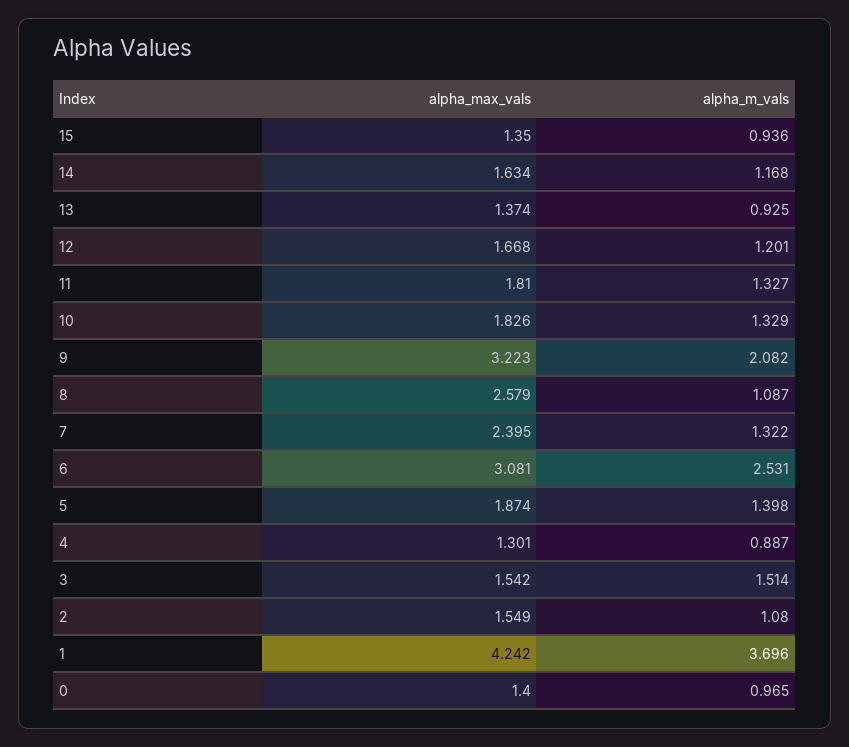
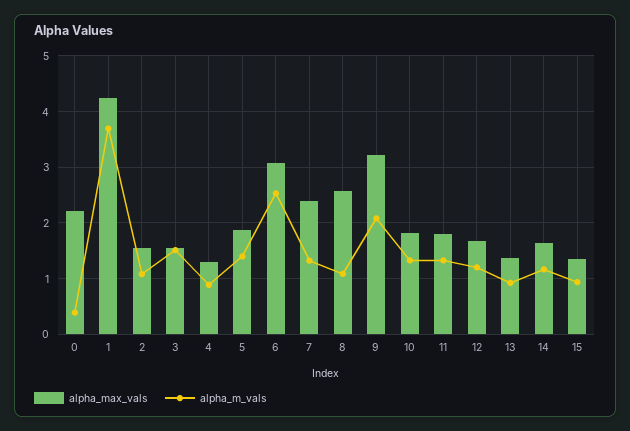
alpha_max_vals, 0: 1.4 -> 2.2
alpha_m_vals, 0: 0.965 -> 0.4

